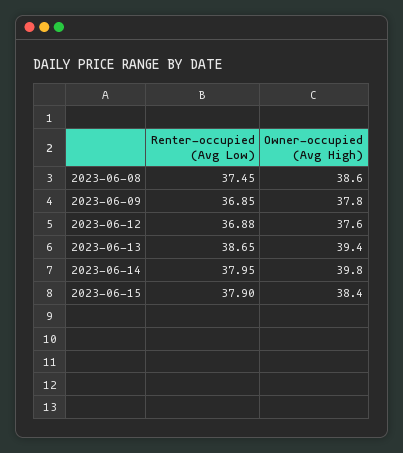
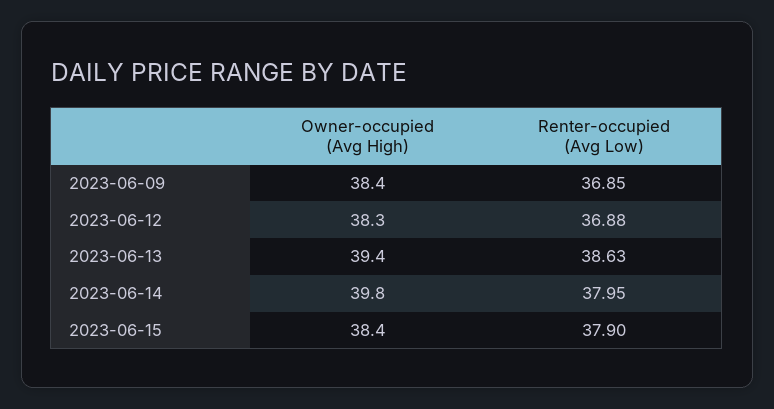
Renter-occupied (Avg Low), 2023-06-08: 37.45 -> none
Owner-occupied (Avg High), 2023-06-08: 38.6 -> none
Owner-occupied (Avg High), 2023-06-09: 37.8 -> 38.4
Owner-occupied (Avg High), 2023-06-12: 37.6 -> 38.3
Renter-occupied (Avg Low), 2023-06-13: 38.65 -> 38.63

